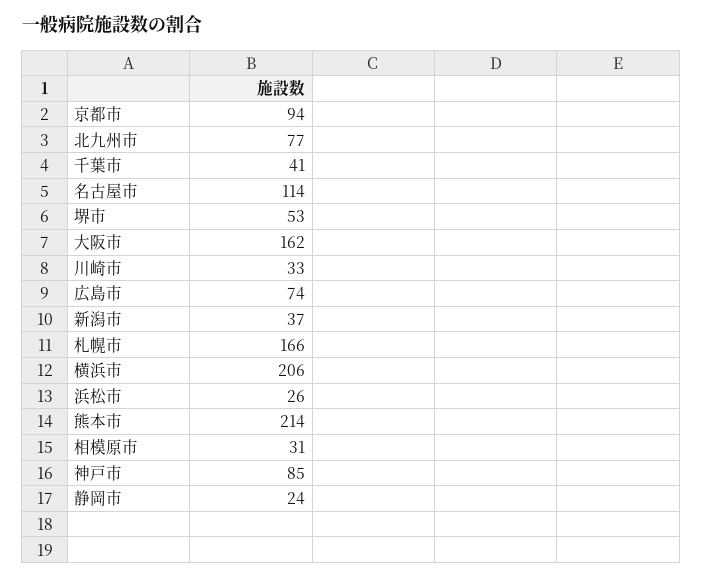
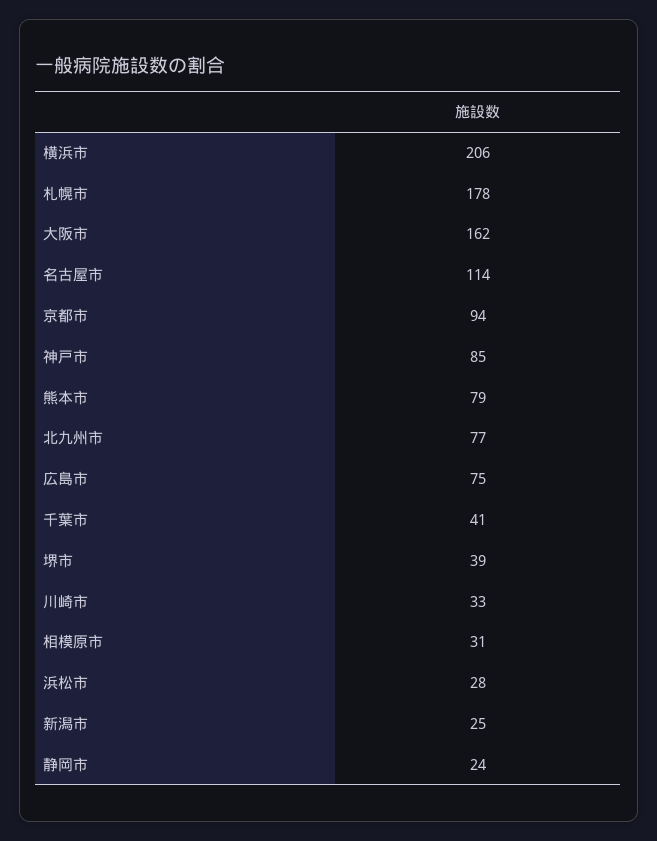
堺市: 53 -> 39
広島市: 74 -> 75
新潟市: 37 -> 25
札幌市: 166 -> 178
浜松市: 26 -> 28
熊本市: 214 -> 79

